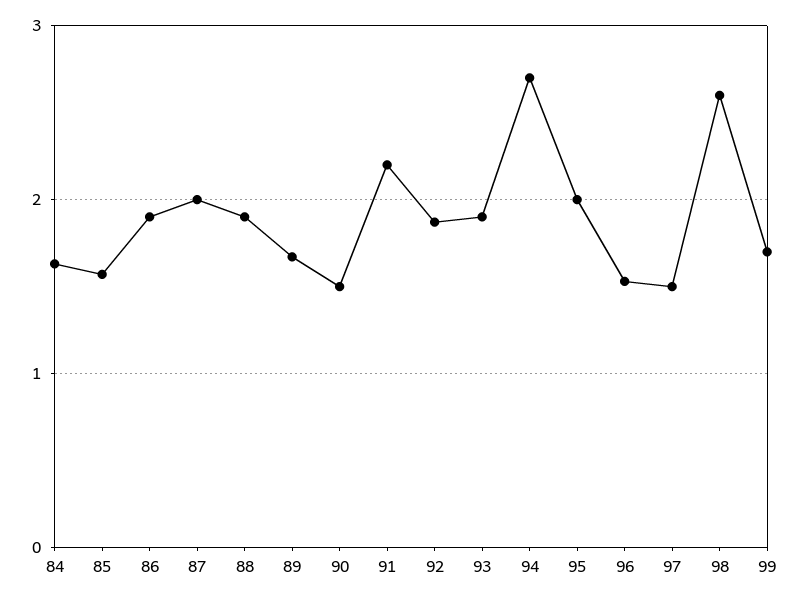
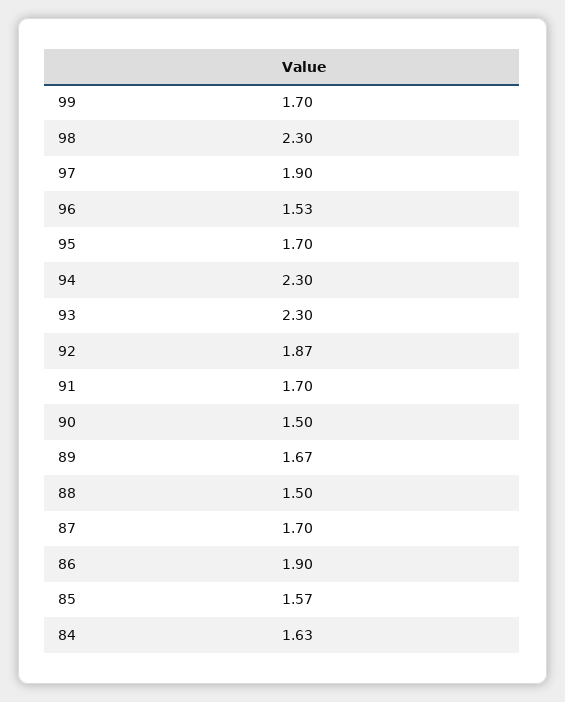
87: 2 -> 1.7
88: 1.9 -> 1.5
91: 2.2 -> 1.7
93: 1.9 -> 2.3
94: 2.7 -> 2.3
95: 2 -> 1.7
97: 1.5 -> 1.9
98: 2.6 -> 2.3

